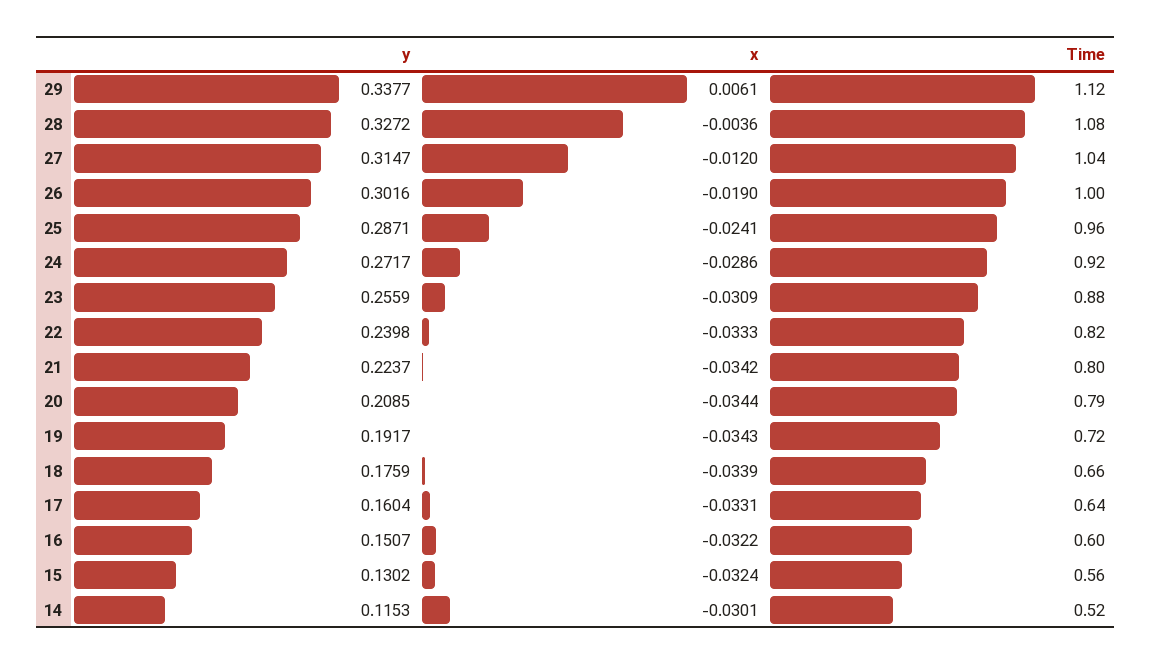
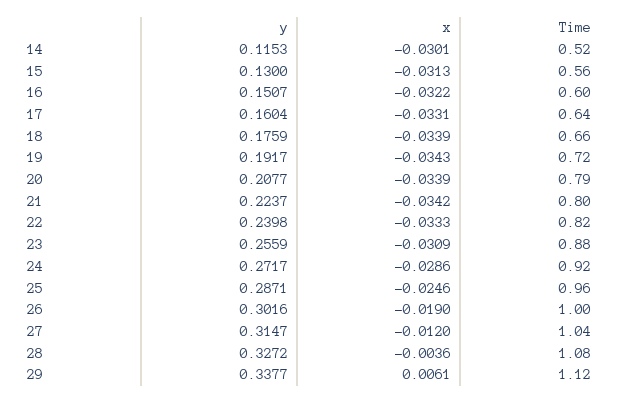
x, 25: -0.0241 -> -0.0246
y, 20: 0.2085 -> 0.2077
x, 20: -0.0344 -> -0.0339
y, 15: 0.1302 -> 0.13
x, 15: -0.0324 -> -0.0313

